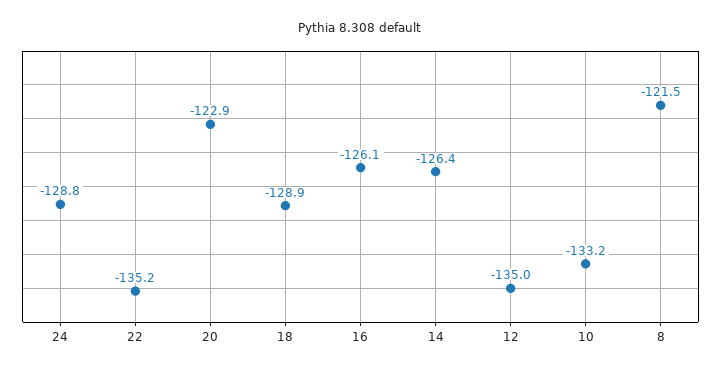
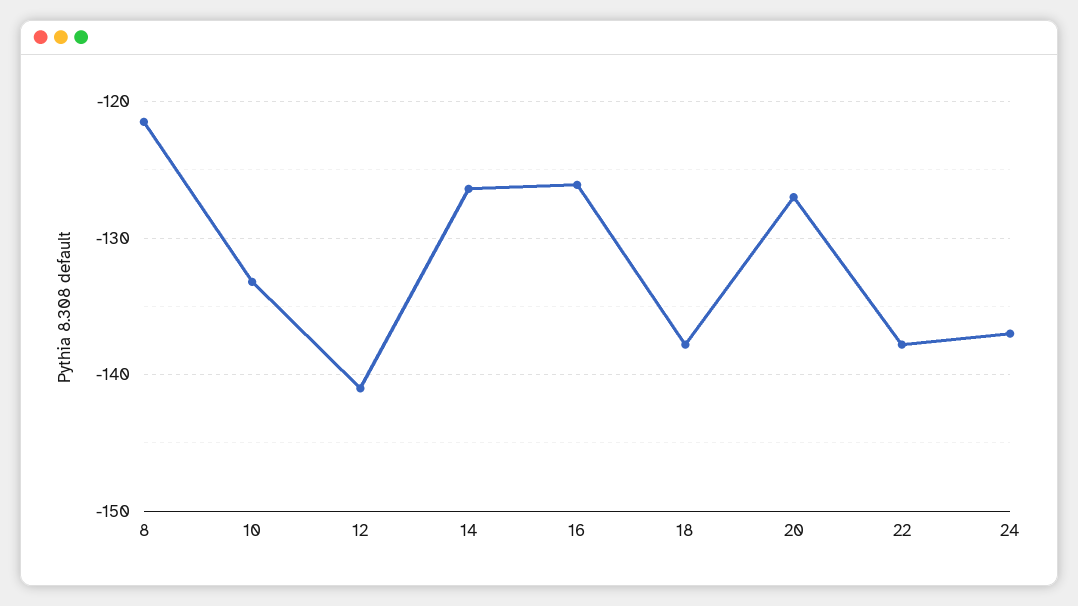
24: -128.8 -> -137
22: -135.2 -> -138
20: -122.9 -> -127
18: -128.9 -> -138
12: -135 -> -141

